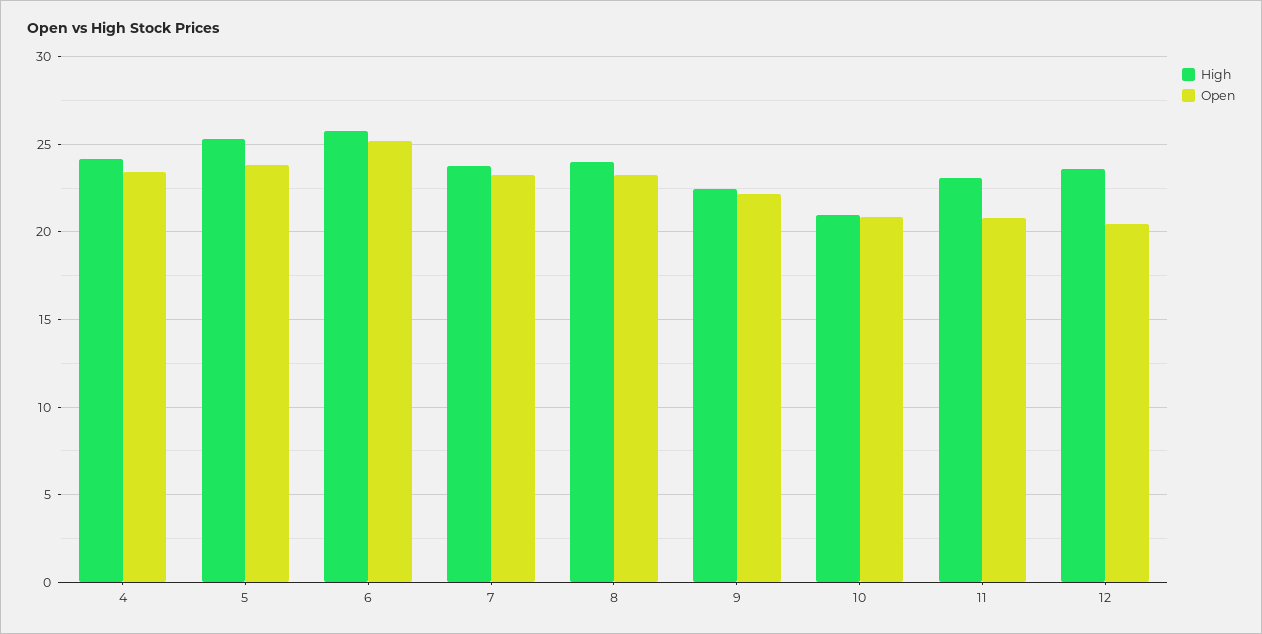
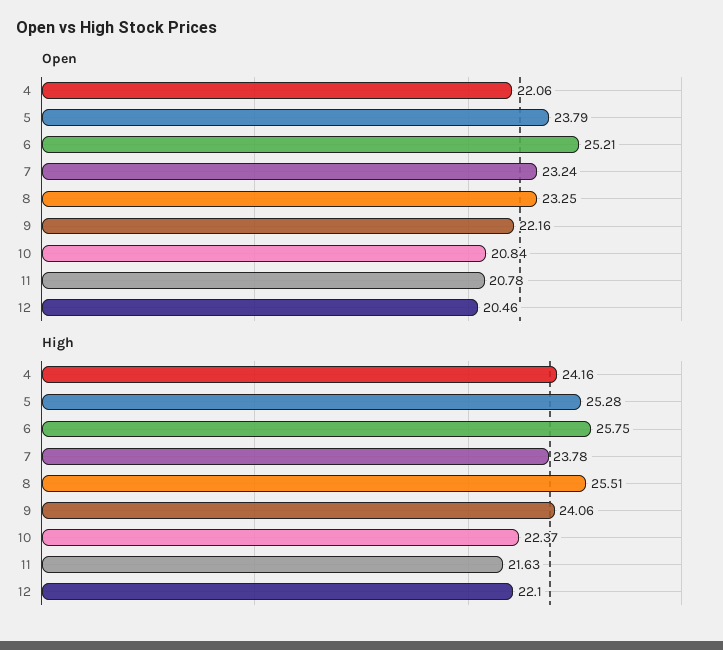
Open, 4: 23.5 -> 22.06
High, 8: 24 -> 25.51
High, 9: 22.5 -> 24.06
High, 10: 21 -> 22.37
High, 11: 23 -> 21.63
High, 12: 23.5 -> 22.1

